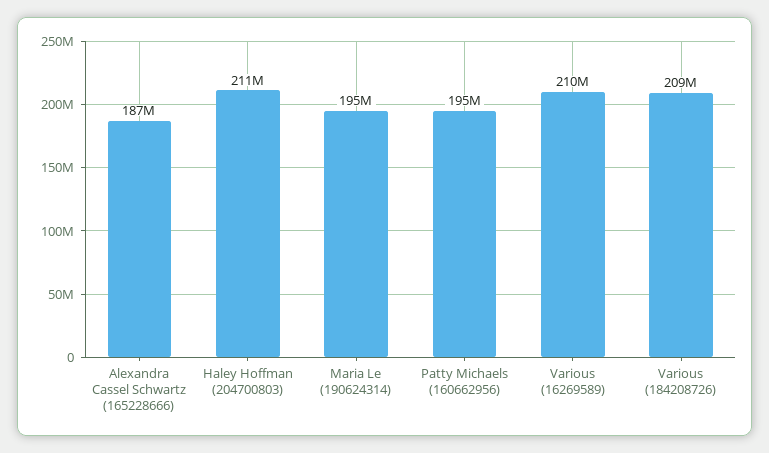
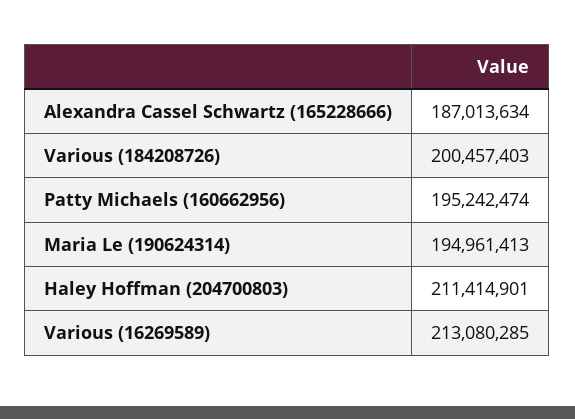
Various (16269589): 210000000 -> 213080285
Various (184208726): 209000000 -> 200457403

